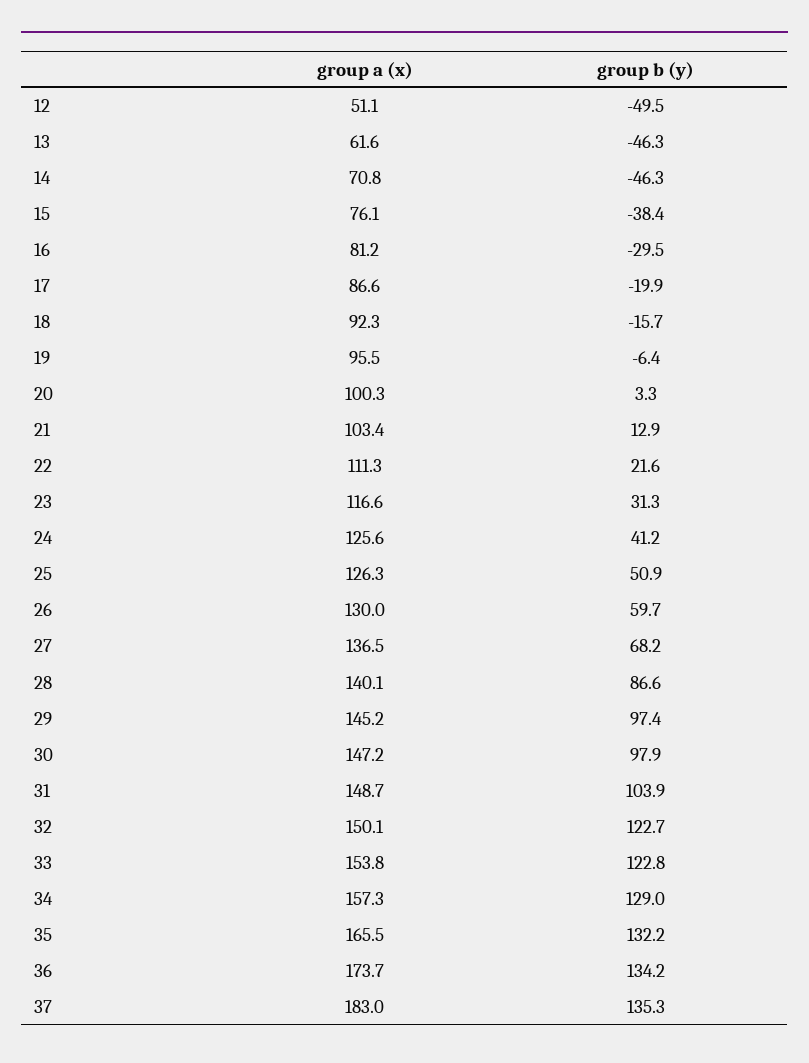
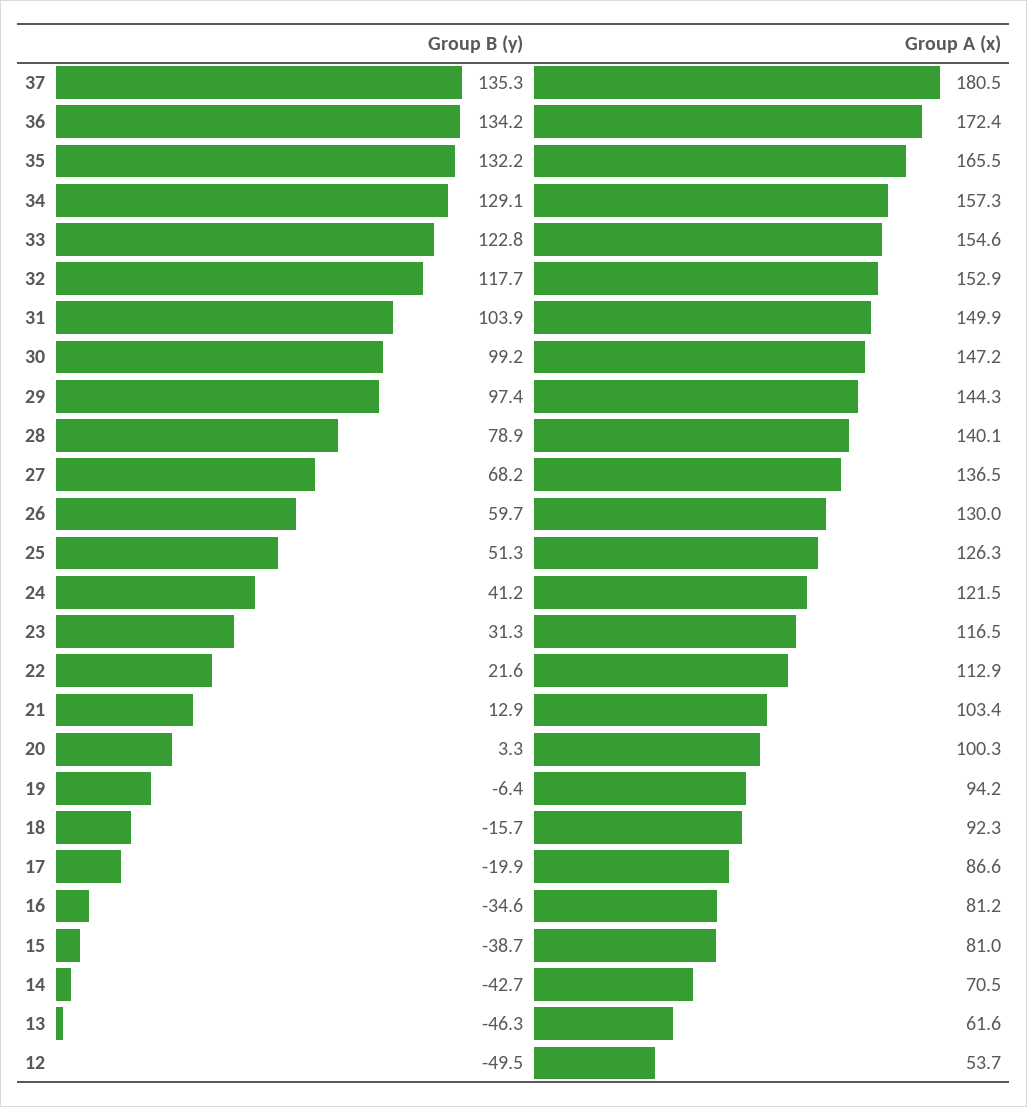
group a (x), 12: 51.1 -> 53.7
group a (x), 14: 70.8 -> 70.5
group b (y), 14: -46.3 -> -42.7
group a (x), 15: 76.1 -> 81
group b (y), 15: -38.4 -> -38.7
group b (y), 16: -29.5 -> -34.6
group a (x), 19: 95.5 -> 94.2
group a (x), 22: 111.3 -> 112.9
group a (x), 23: 116.6 -> 116.5
group a (x), 24: 125.6 -> 121.5
group b (y), 25: 50.9 -> 51.3
group b (y), 28: 86.6 -> 78.9
group a (x), 29: 145.2 -> 144.3
group b (y), 30: 97.9 -> 99.2
group a (x), 31: 148.7 -> 149.9
group a (x), 32: 150.1 -> 152.9
group b (y), 32: 122.7 -> 117.7
group a (x), 33: 153.8 -> 154.6
group b (y), 34: 129 -> 129.1
group a (x), 36: 173.7 -> 172.4
group a (x), 37: 183 -> 180.5

